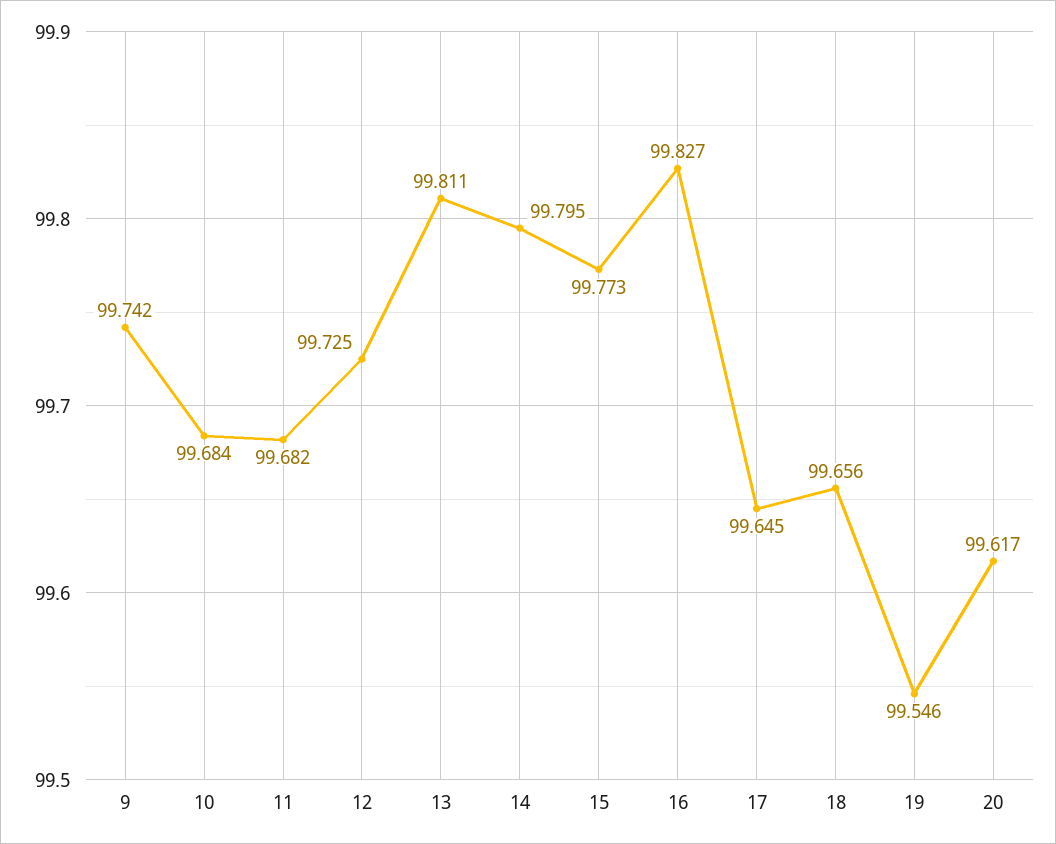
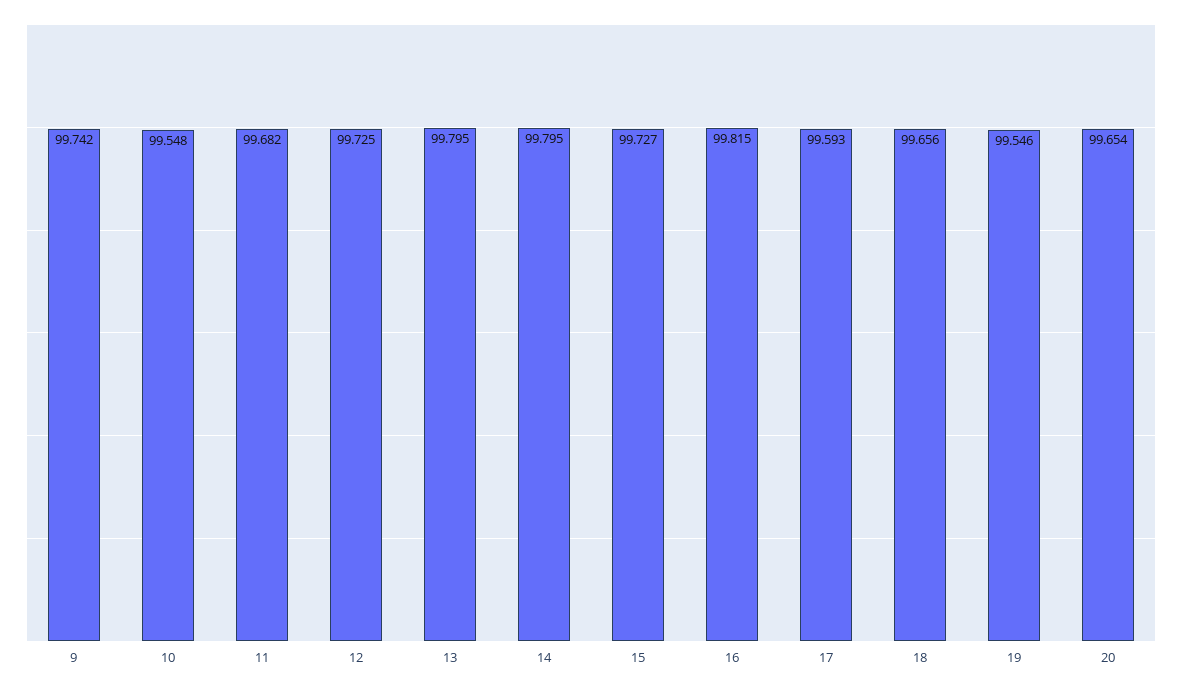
10: 99.684 -> 99.548
13: 99.811 -> 99.795
15: 99.773 -> 99.727
16: 99.827 -> 99.815
17: 99.645 -> 99.593
20: 99.617 -> 99.654

